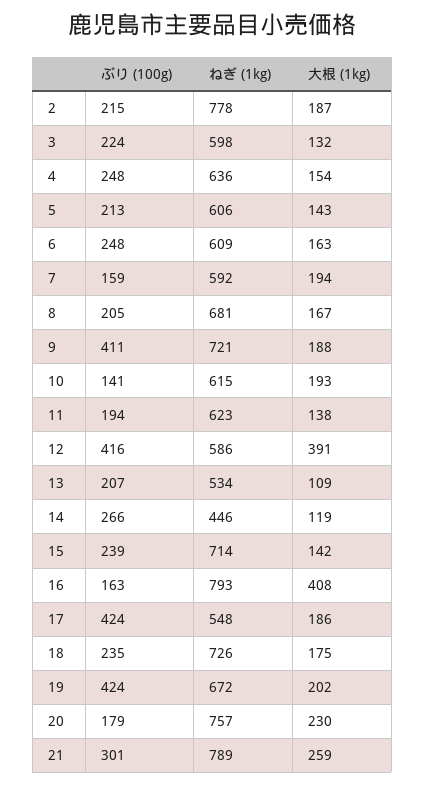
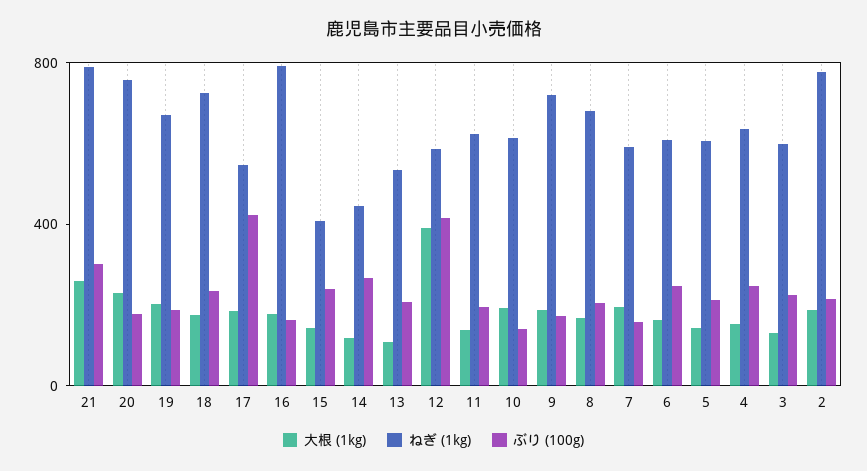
ぶり (100g), 9: 411 -> 200
ねぎ (1kg), 15: 714 -> 400
大根 (1kg), 16: 408 -> 200
ぶり (100g), 19: 424 -> 200

